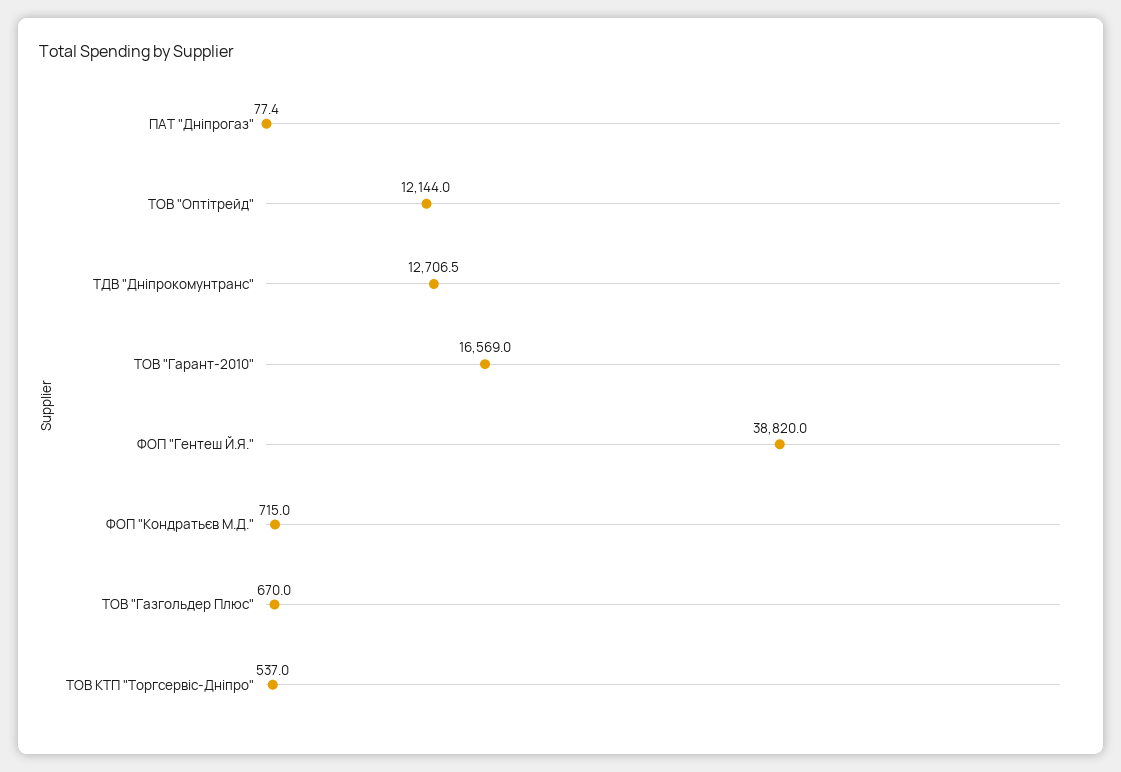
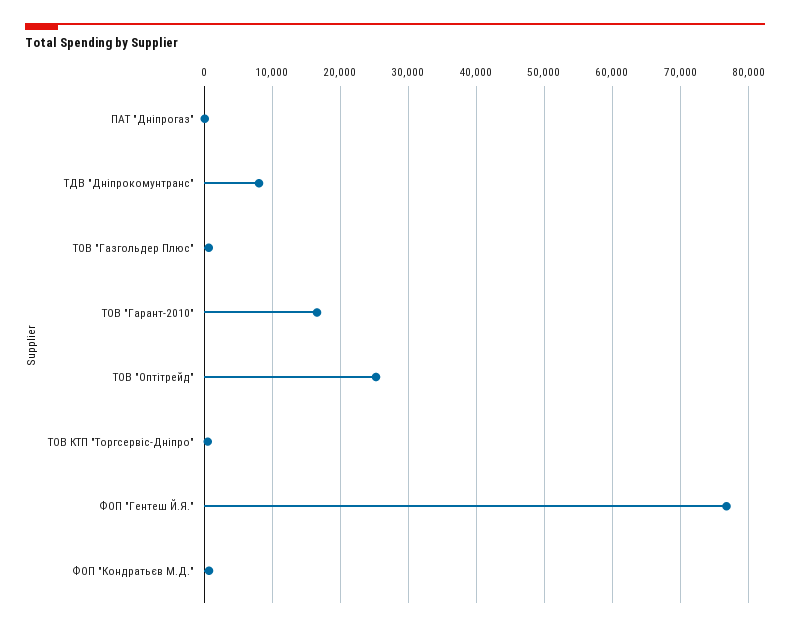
ТОВ "Оптітрейд": 12144 -> 25000
ТДВ "Дніпрокомунтранс": 12706.5 -> 8000
ФОП "Гентеш Й.Я.": 38820 -> 77000

